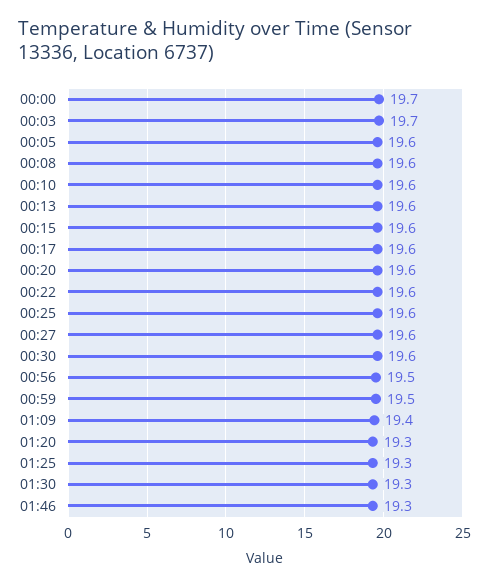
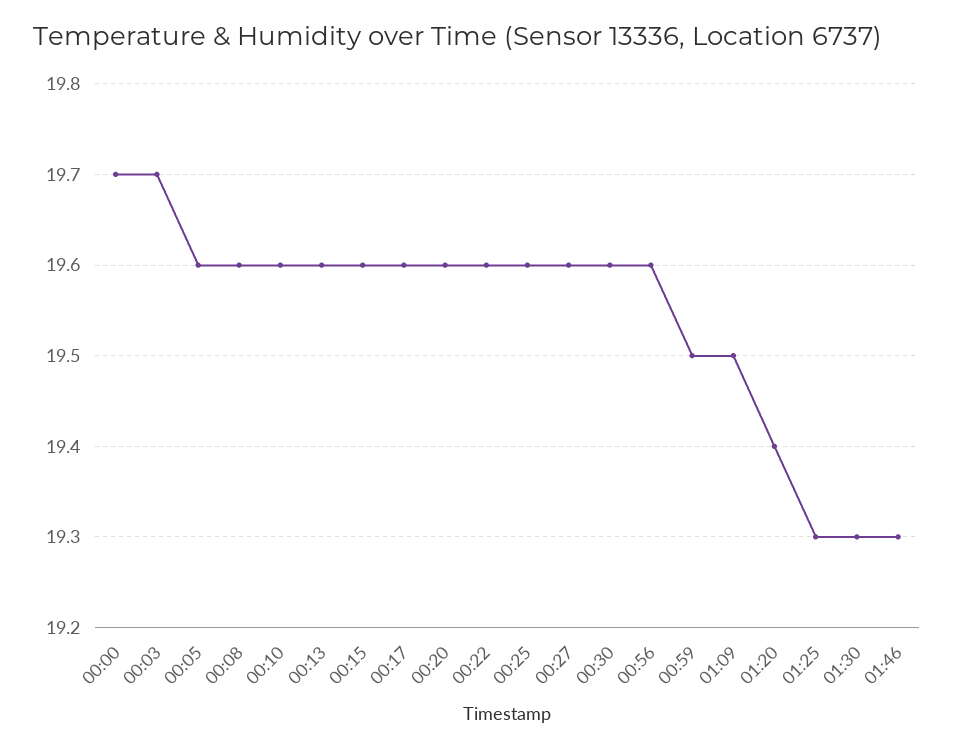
00:56: 19.5 -> 19.6
01:09: 19.4 -> 19.5
01:20: 19.3 -> 19.4

